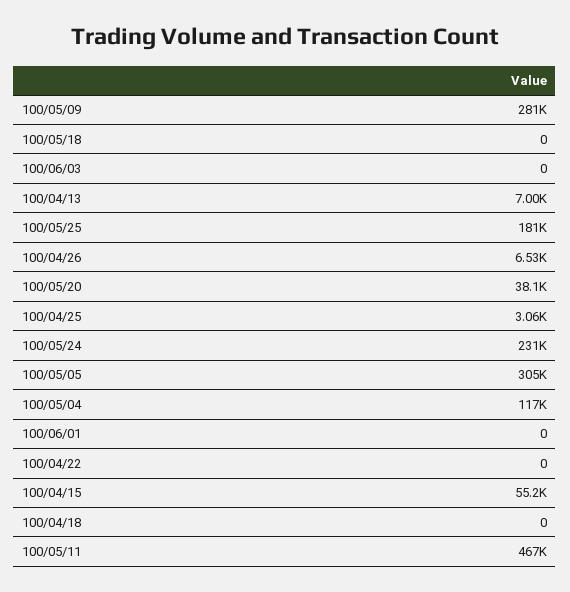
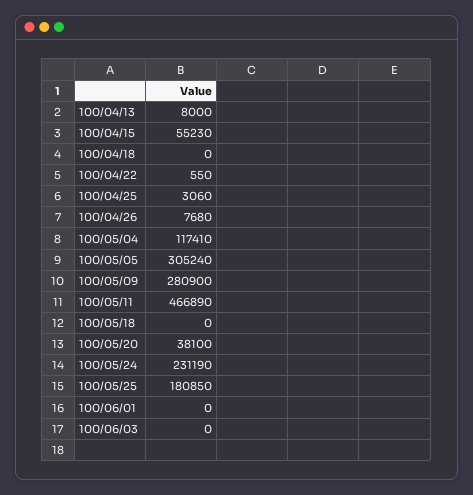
100/04/13: 7000 -> 8000
100/04/26: 6530 -> 7680
100/04/22: 0 -> 550

